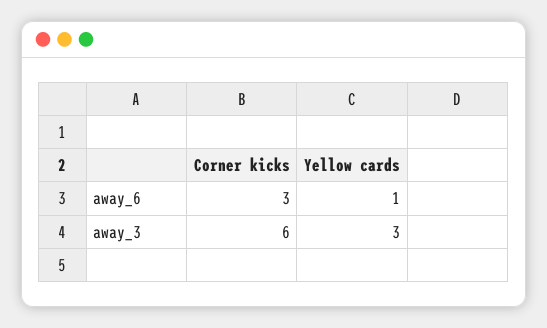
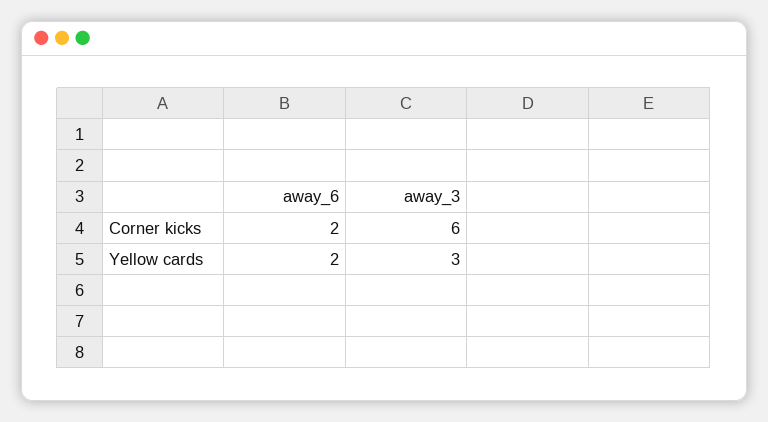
Corner kicks, away_6: 3 -> 2
Yellow cards, away_6: 1 -> 2

